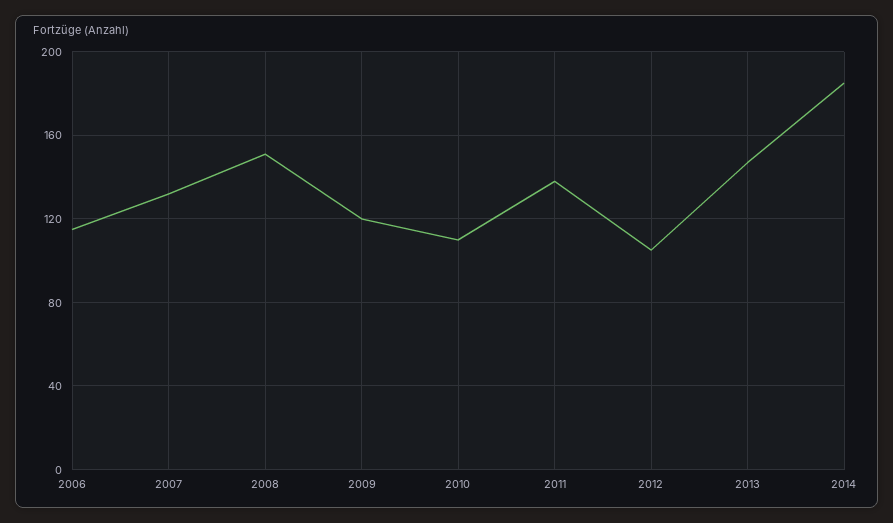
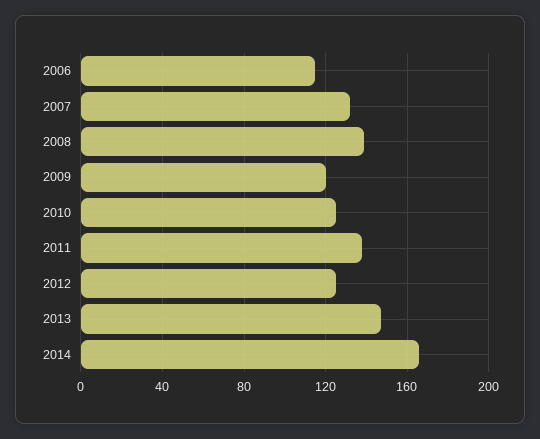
2008: 150 -> 140
2010: 110 -> 125
2012: 105 -> 125
2014: 185 -> 165

